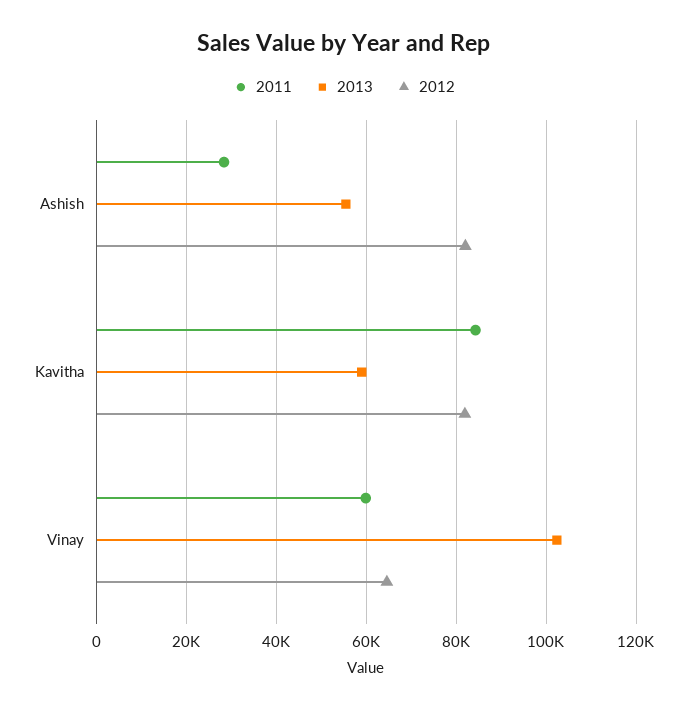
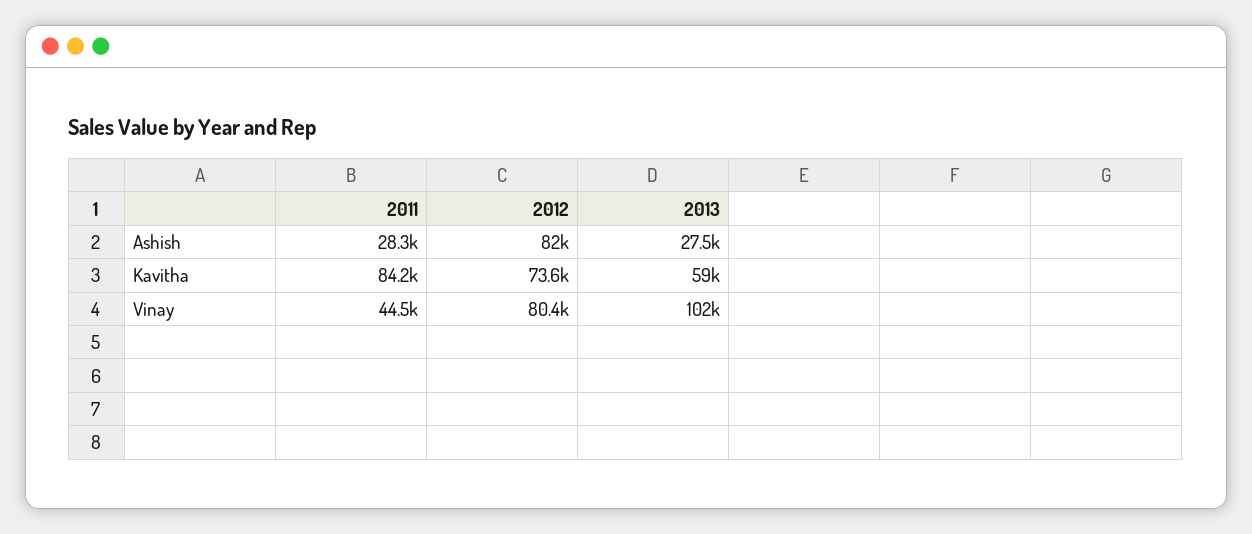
2013, Ashish: 56000 -> 27500
2012, Kavitha: 82000 -> 73600
2011, Vinay: 60000 -> 44500
2012, Vinay: 64000 -> 80400

